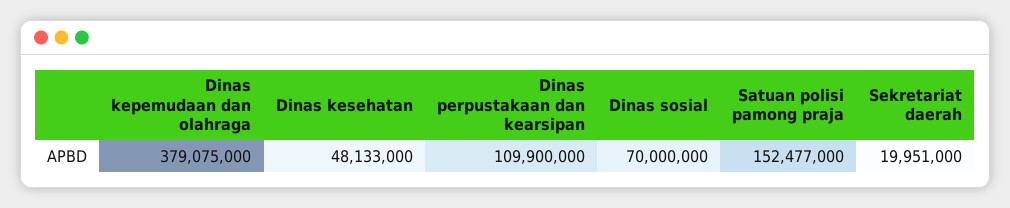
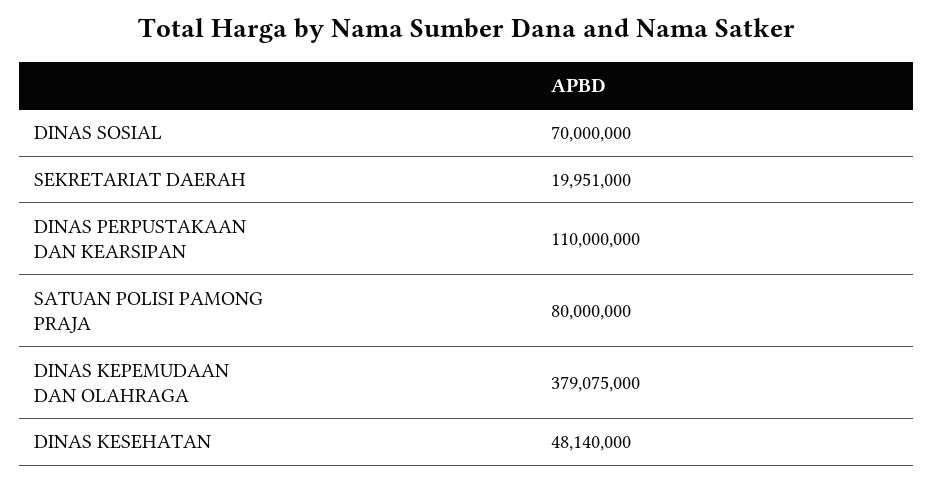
Dinas kesehatan: 48133000 -> 48140000
Dinas perpustakaan dan kearsipan: 109900000 -> 110000000
Satuan polisi pamong praja: 152477000 -> 80000000

